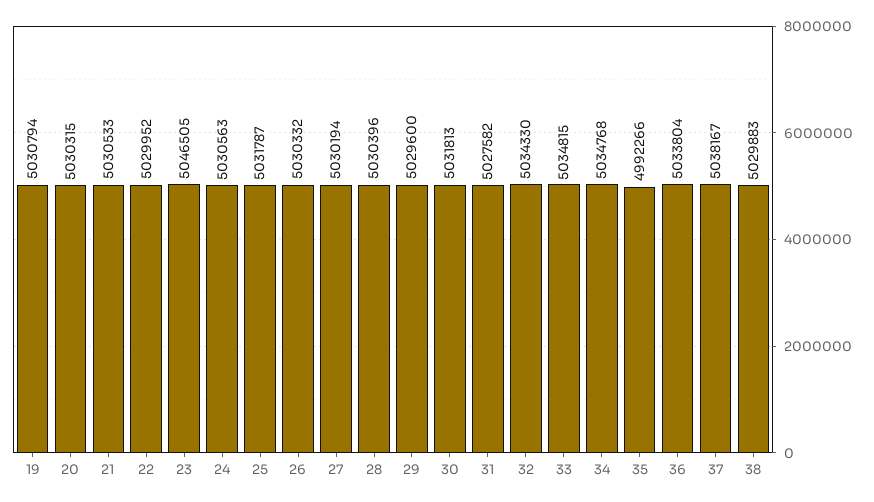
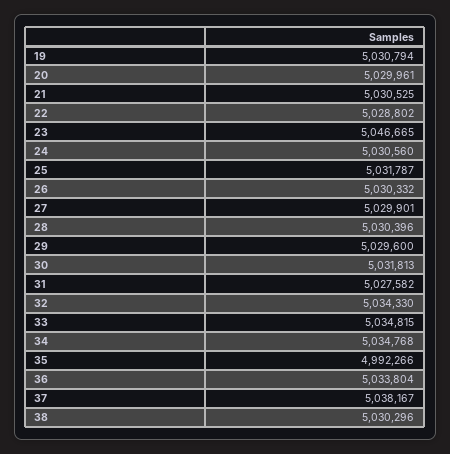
20: 5030315 -> 5029961
21: 5030533 -> 5030525
22: 5029952 -> 5028802
23: 5046505 -> 5046665
24: 5030563 -> 5030560
27: 5030194 -> 5029901
38: 5029883 -> 5030296

